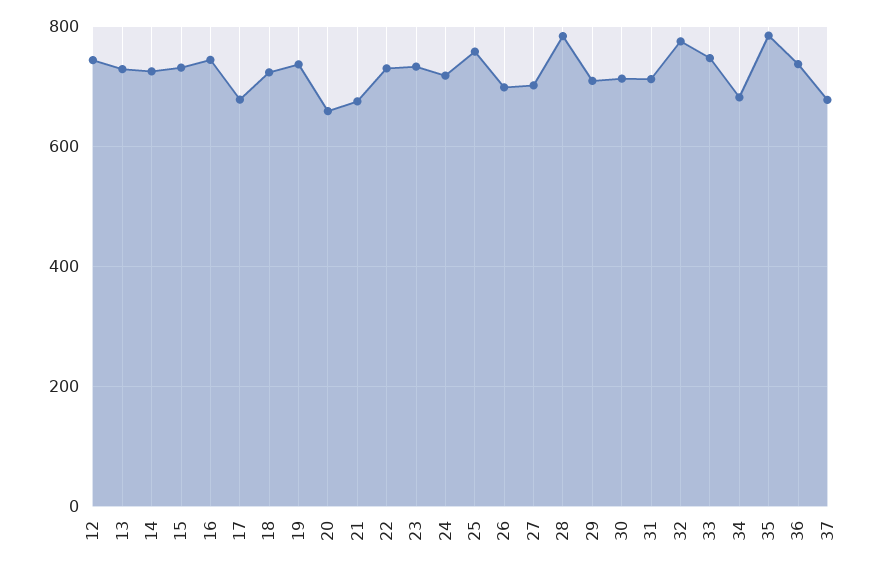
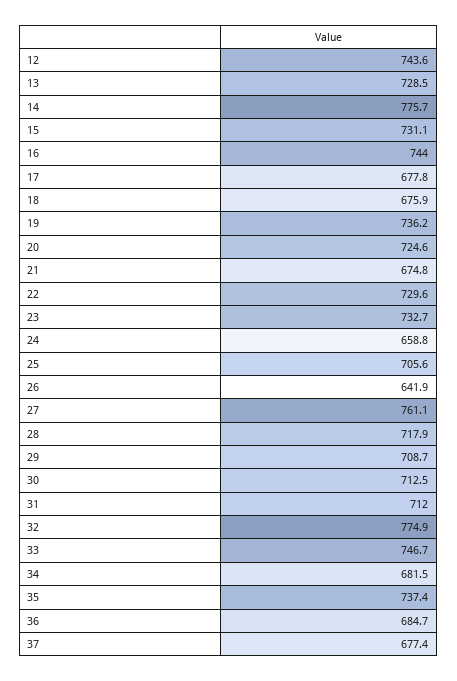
14: 720 -> 775.7
18: 720 -> 675.9
20: 660 -> 724.6
24: 720 -> 658.8
25: 760 -> 705.6
26: 700 -> 641.9
27: 700 -> 761.1
28: 780 -> 717.9
35: 780 -> 737.4
36: 740 -> 684.7

